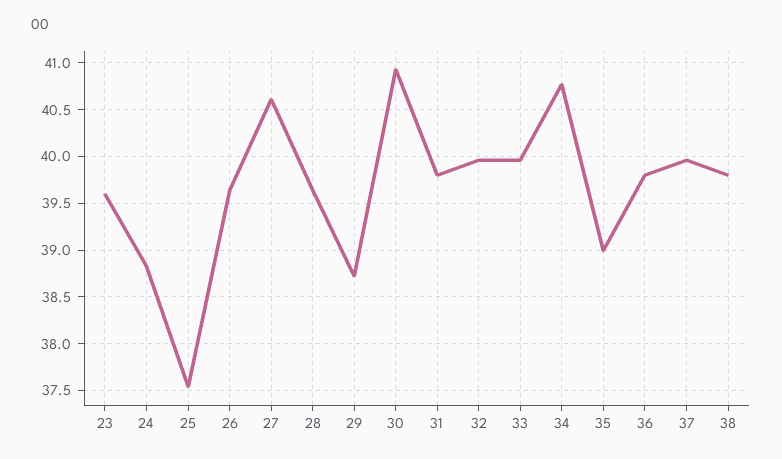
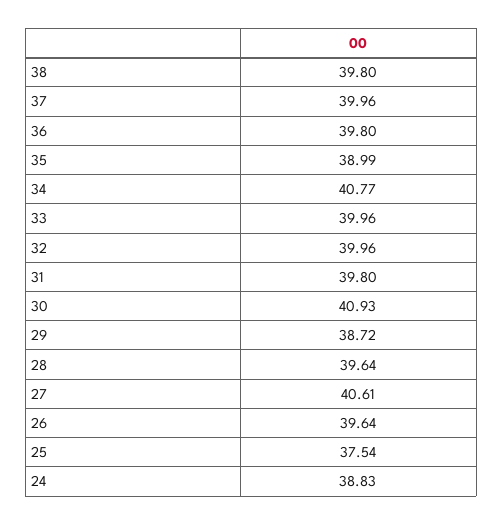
23: 39.6 -> none

